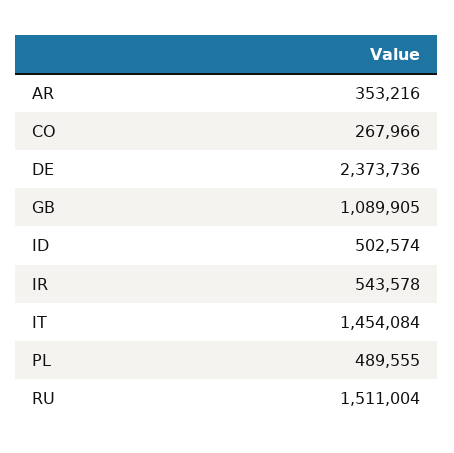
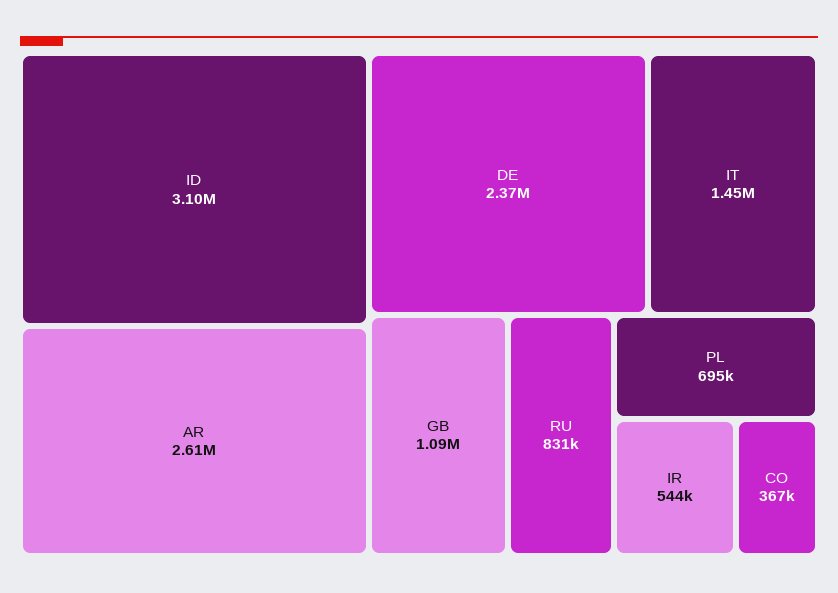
AR: 353216 -> 2610000
CO: 267966 -> 367000
ID: 502574 -> 3100000
PL: 489555 -> 695000
RU: 1511004 -> 831000

